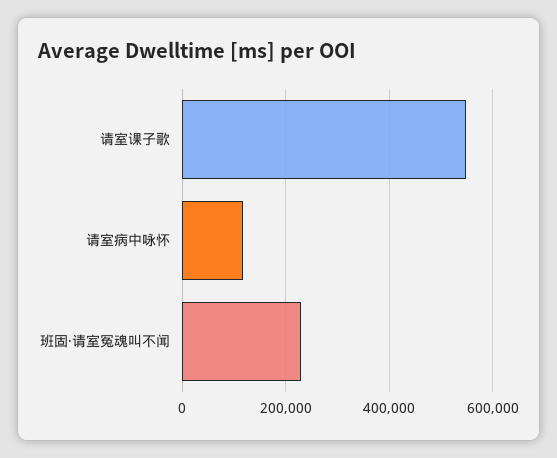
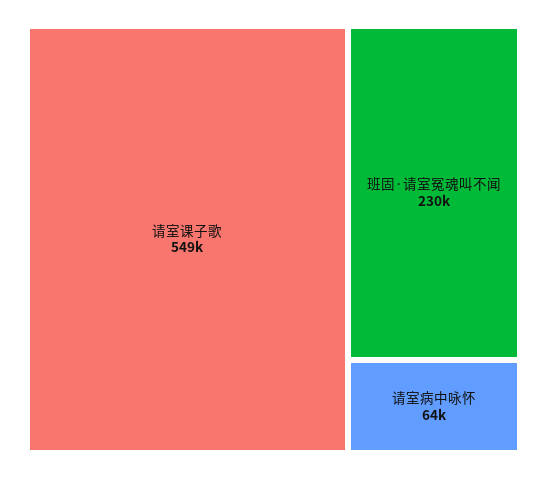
请室病中咏怀: 120000 -> 64000

